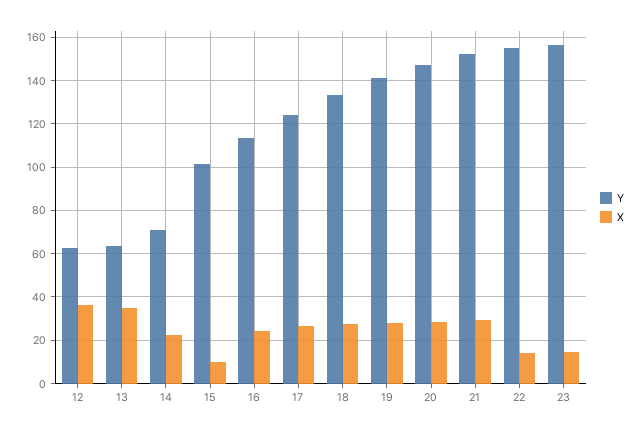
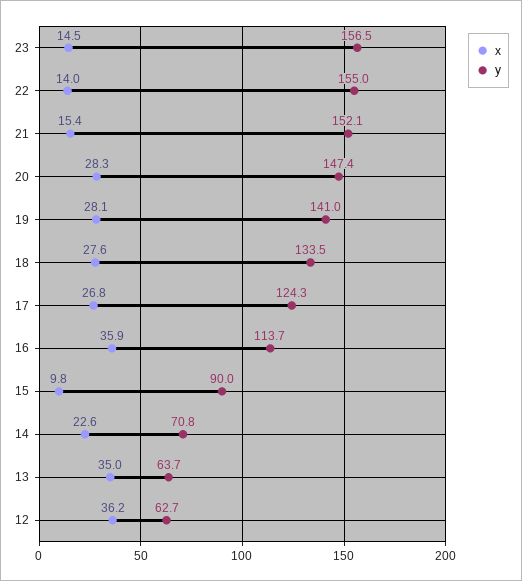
Y, 15: 100 -> 90
X, 16: 25 -> 35.9
X, 21: 30 -> 15.4

